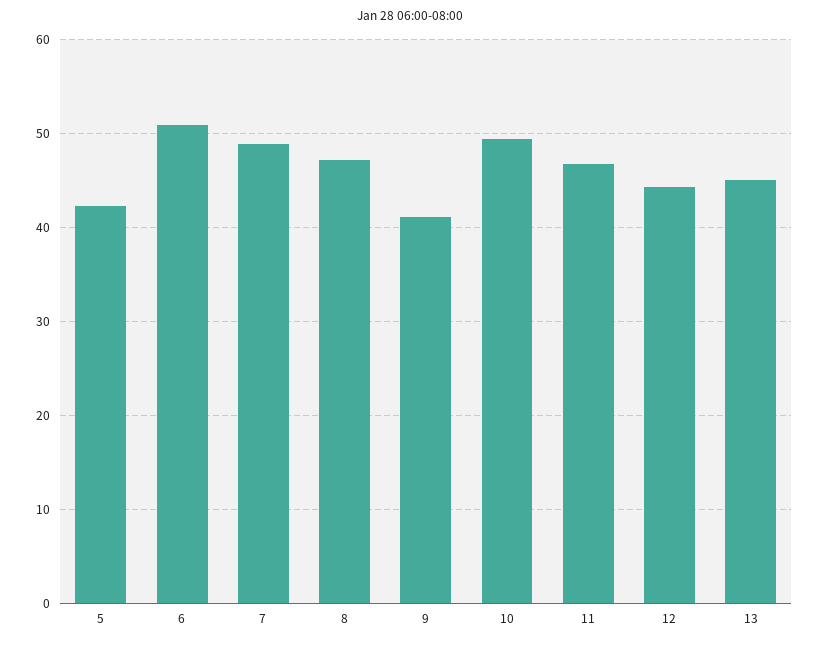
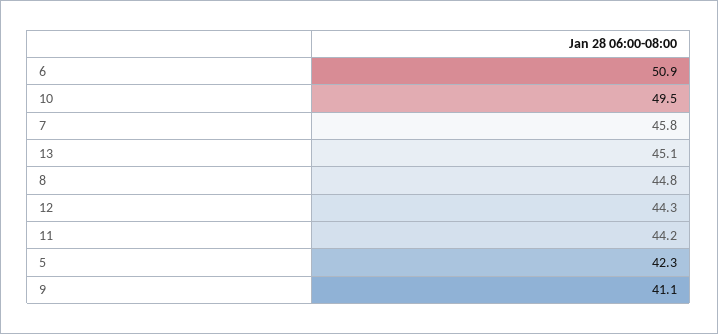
7: 49 -> 45.8
8: 47 -> 44.8
11: 47 -> 44.2

